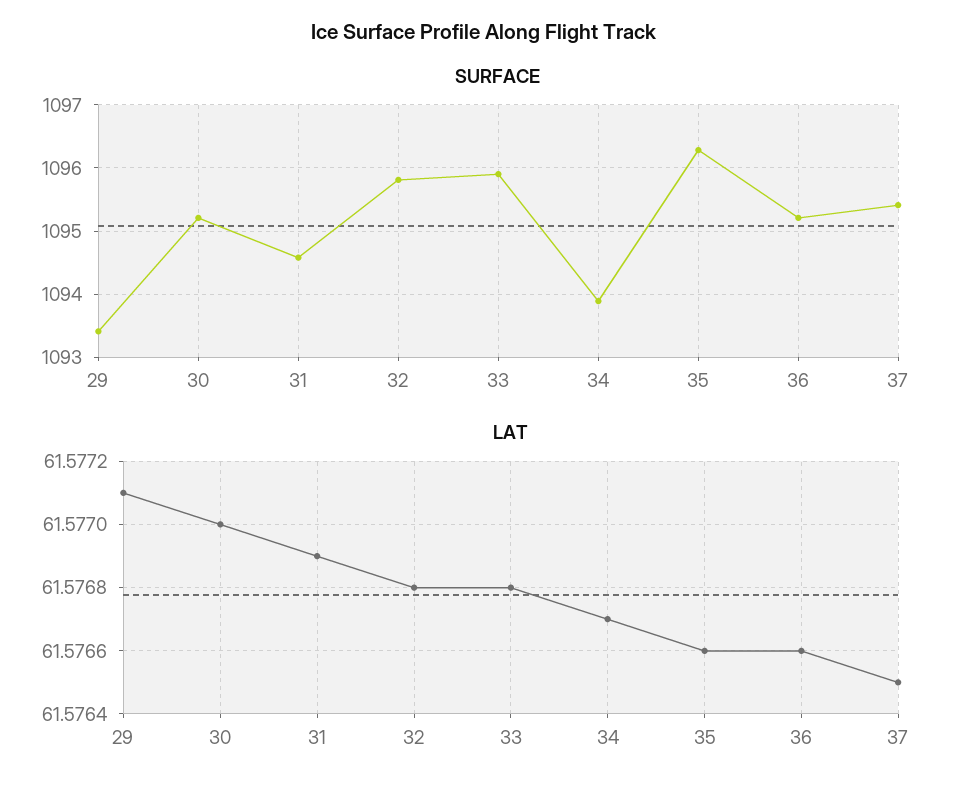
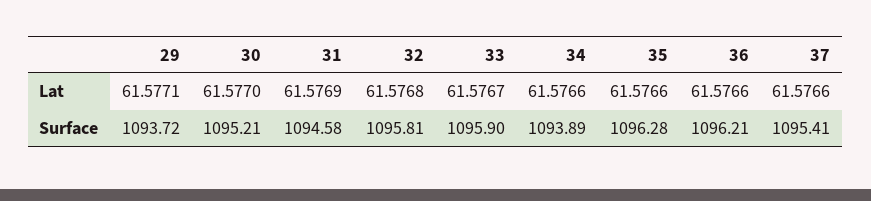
SURFACE, 29: 1093.4 -> 1093.72
SURFACE, 36: 1095.2 -> 1096.21
LAT, 33: 61.5768 -> 61.5767
LAT, 34: 61.5767 -> 61.5766
LAT, 37: 61.5765 -> 61.5766

